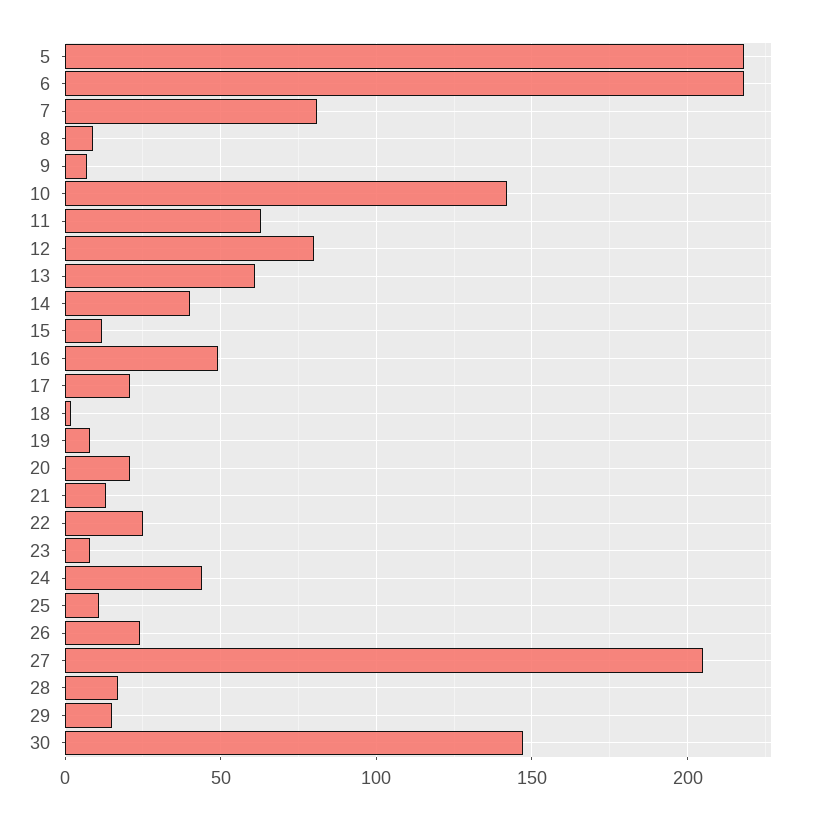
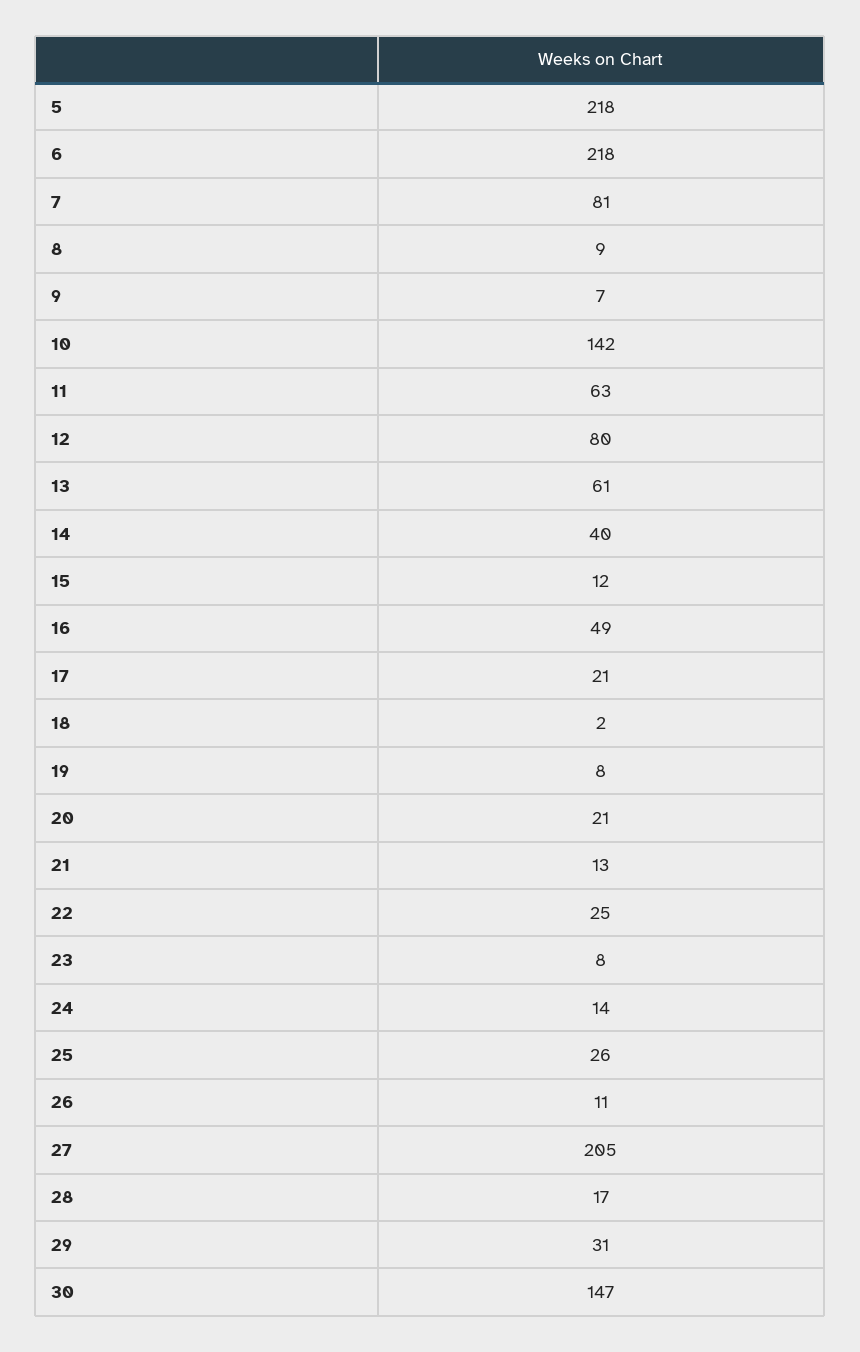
24: 45 -> 14
25: 10 -> 26
26: 25 -> 11
29: 15 -> 31

